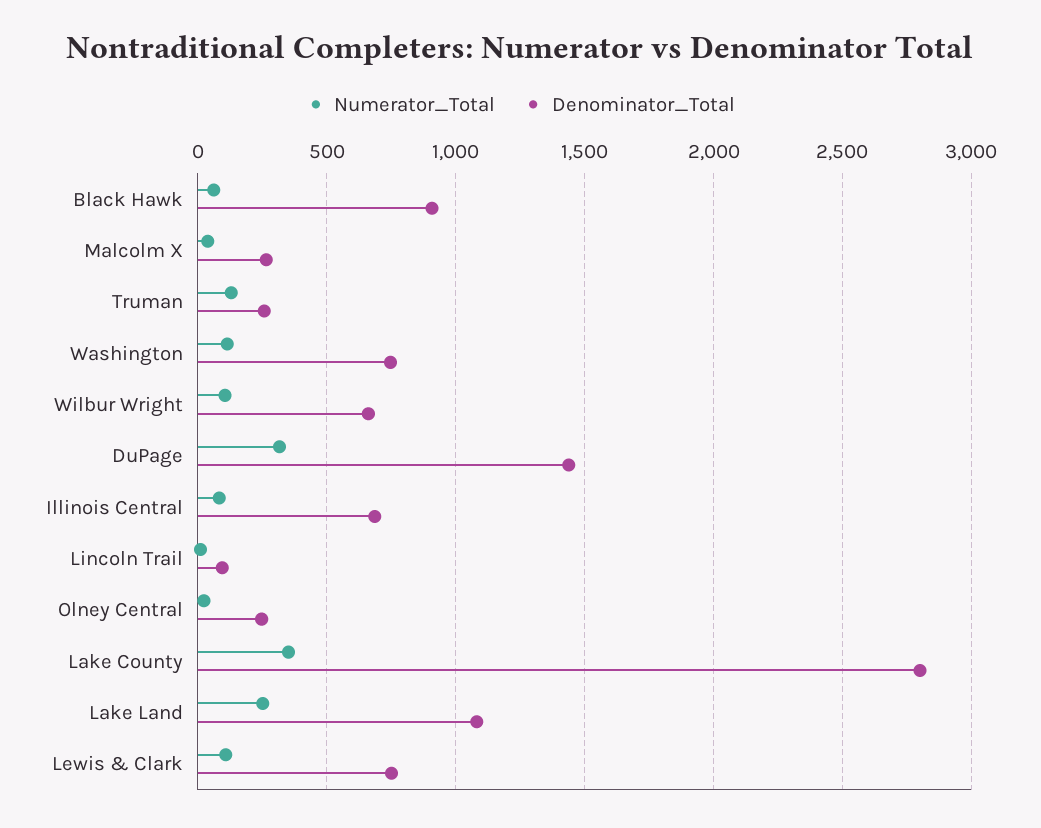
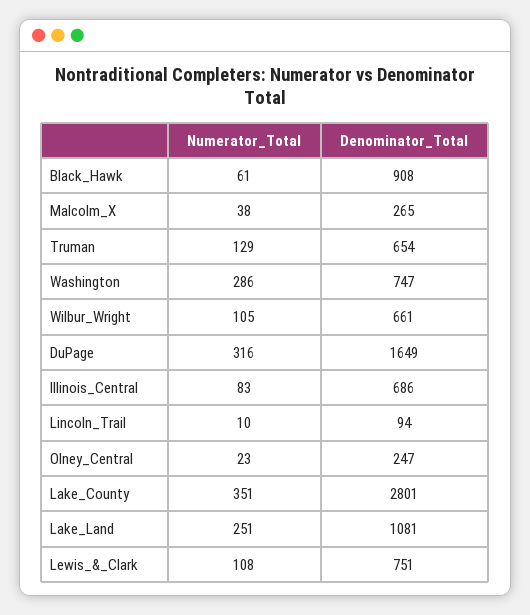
Denominator_Total, Truman: 250 -> 654
Numerator_Total, Washington: 100 -> 286
Denominator_Total, DuPage: 1450 -> 1649

